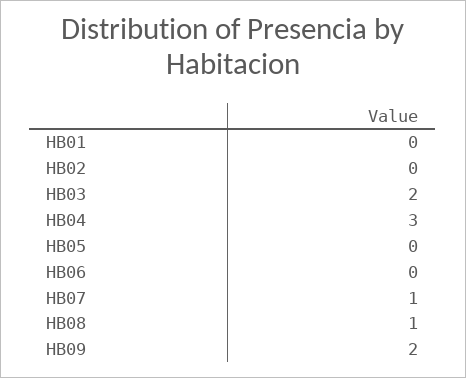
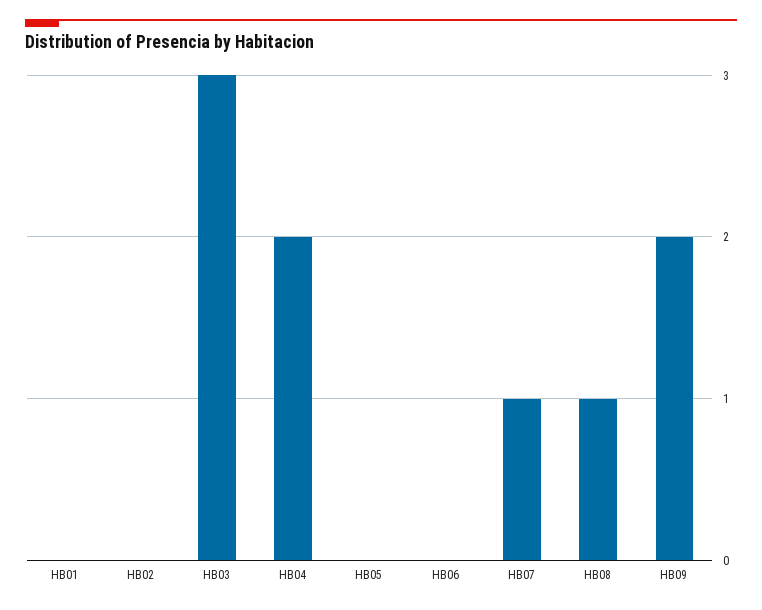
HB03: 2 -> 3
HB04: 3 -> 2

